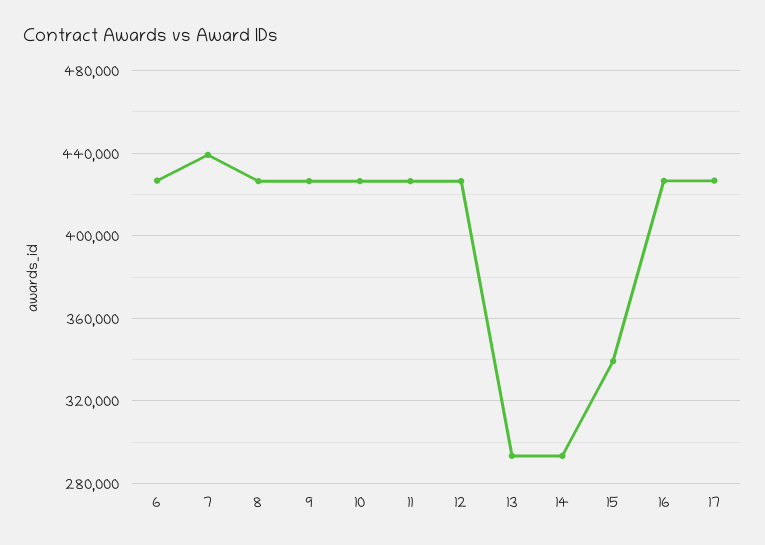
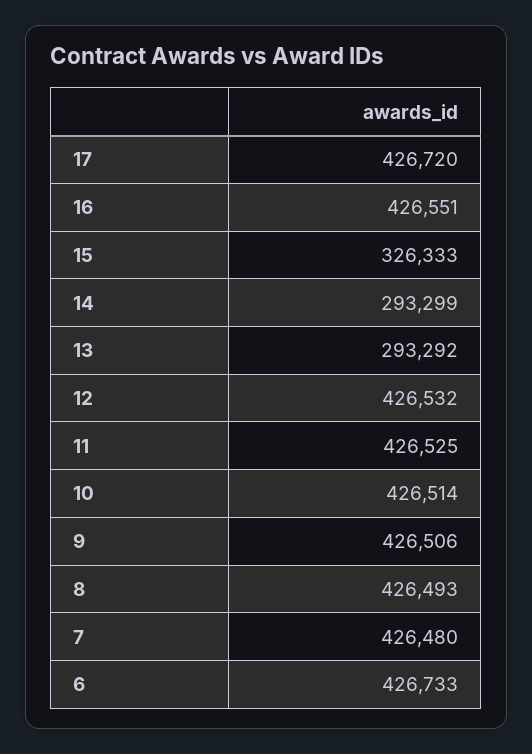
7: 440000 -> 426480
15: 340000 -> 326333

